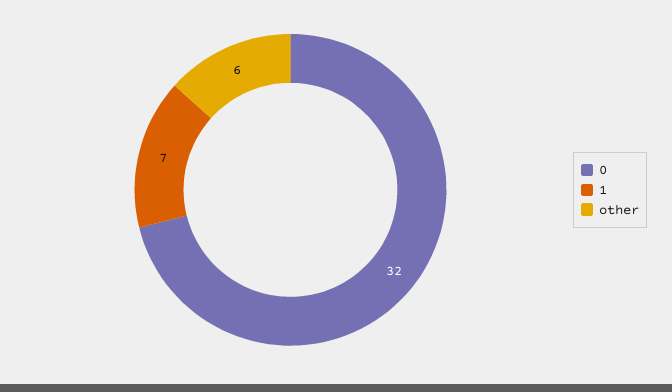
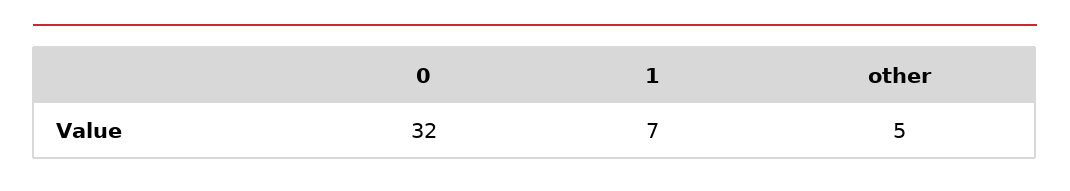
other: 6 -> 5

